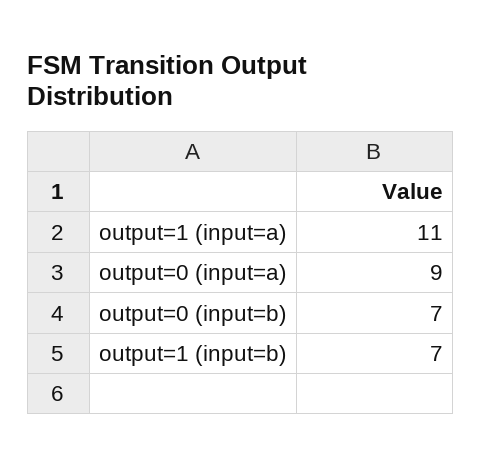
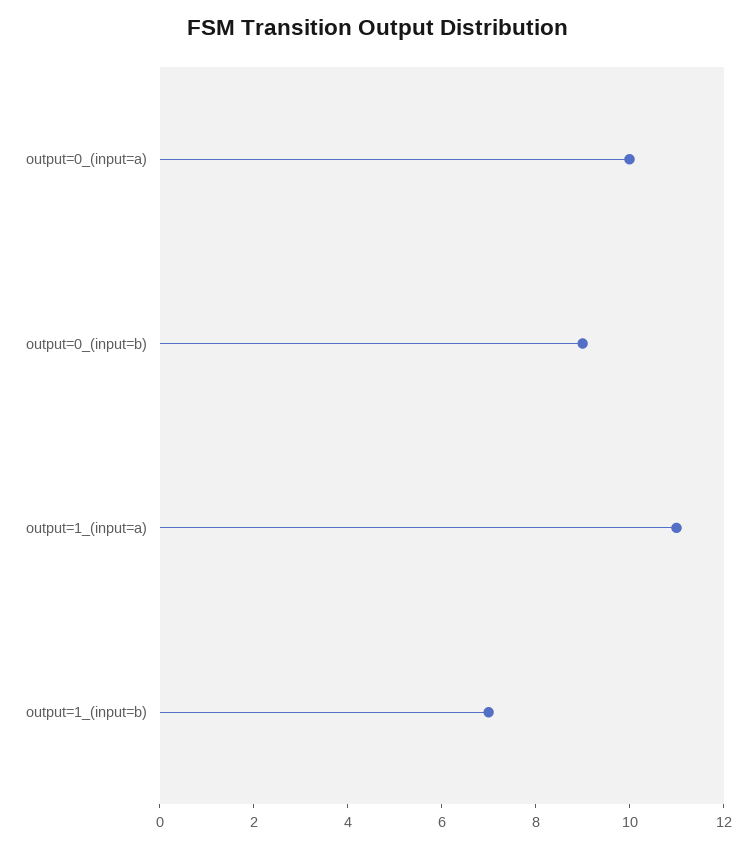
output=0 (input=a): 9 -> 10
output=0 (input=b): 7 -> 9

